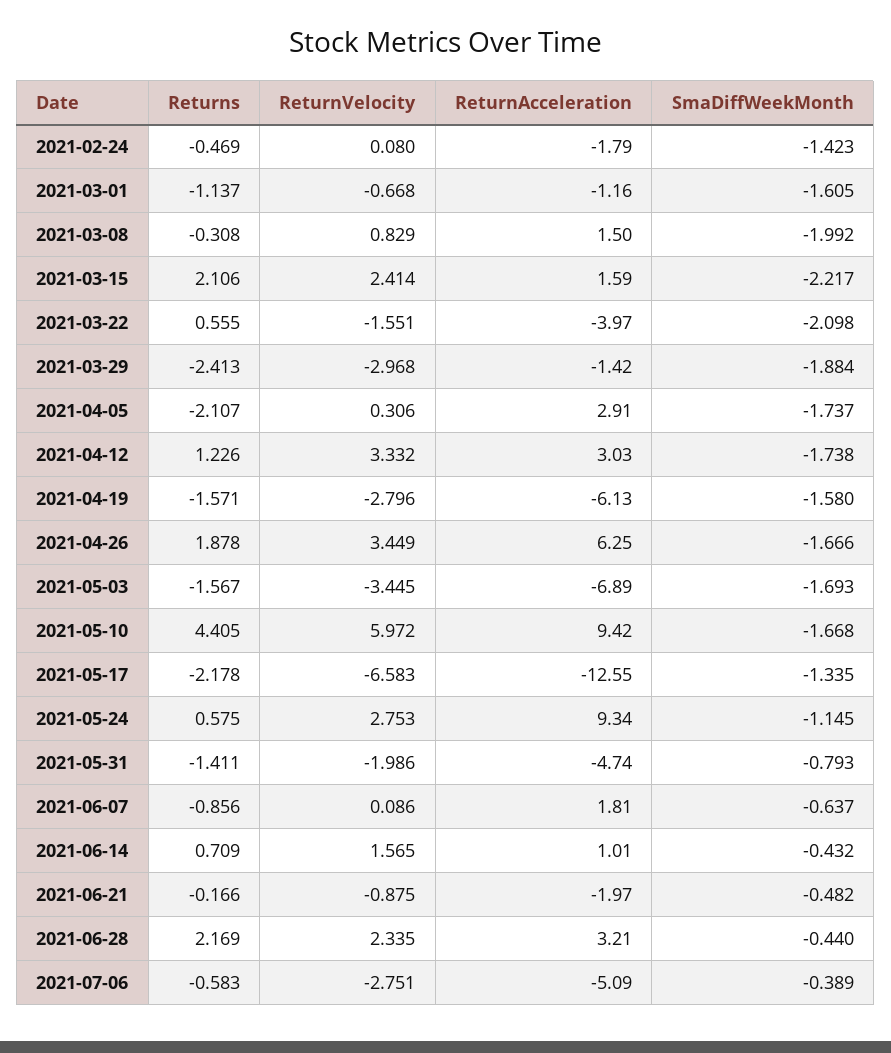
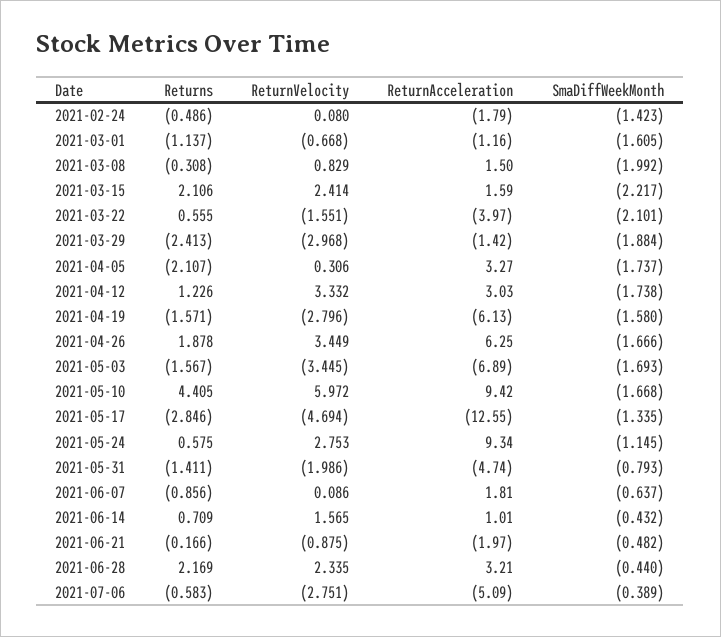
Returns, 2021-02-24: -0.469 -> -0.486
SmaDiffWeekMonth, 2021-03-22: -2.098 -> -2.101
ReturnAcceleration, 2021-04-05: 2.91 -> 3.27
Returns, 2021-05-17: -2.178 -> -2.846
ReturnVelocity, 2021-05-17: -6.583 -> -4.694

